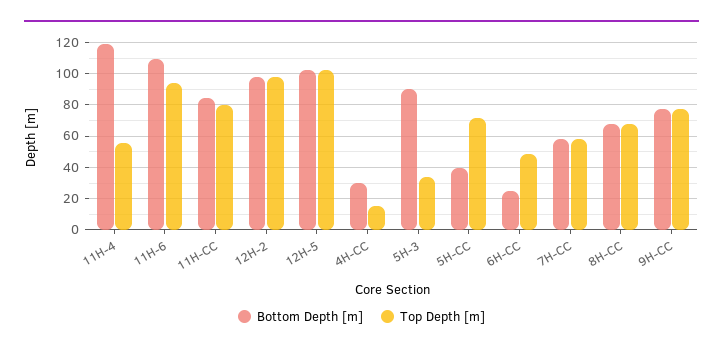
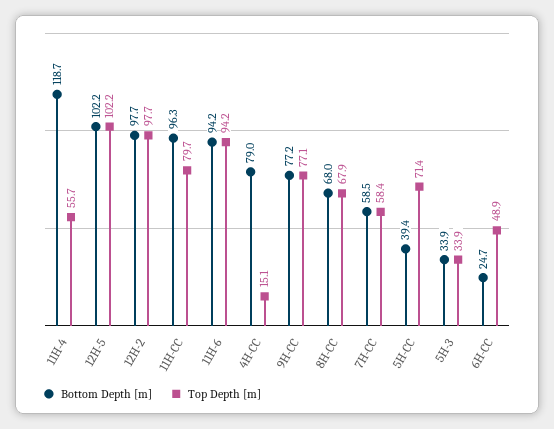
Bottom Depth [m], 11H-6: 110 -> 94.2
Bottom Depth [m], 11H-CC: 85 -> 96.3
Bottom Depth [m], 4H-CC: 30 -> 79
Bottom Depth [m], 5H-3: 90 -> 33.9

